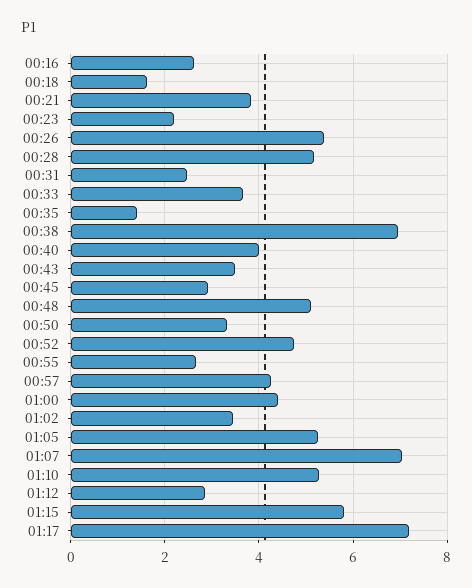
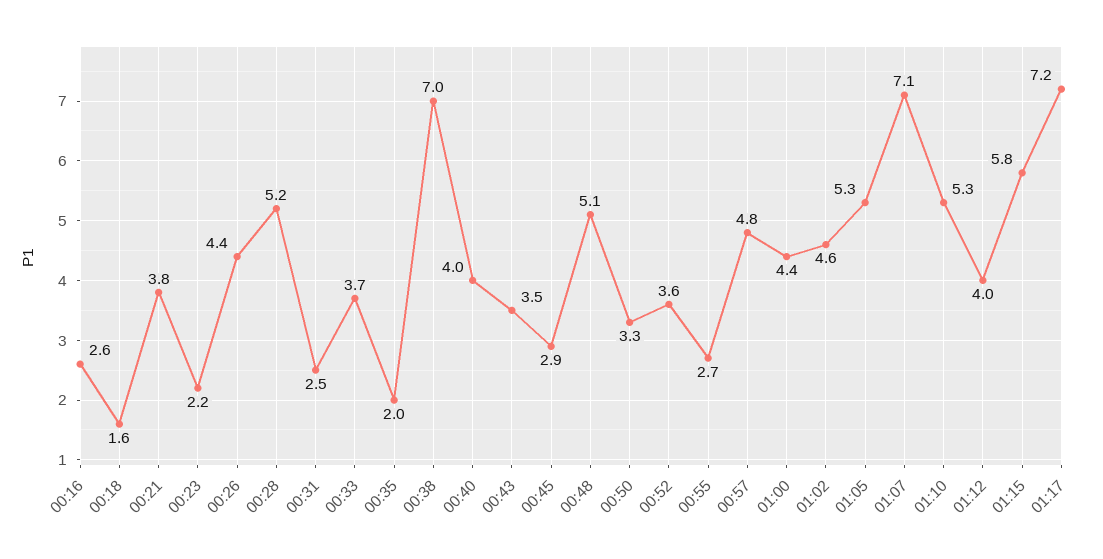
00:26: 5.4 -> 4.4
00:35: 1.4 -> 2
00:52: 4.8 -> 3.6
00:57: 4.2 -> 4.8
01:02: 3.4 -> 4.6
01:12: 2.8 -> 4

